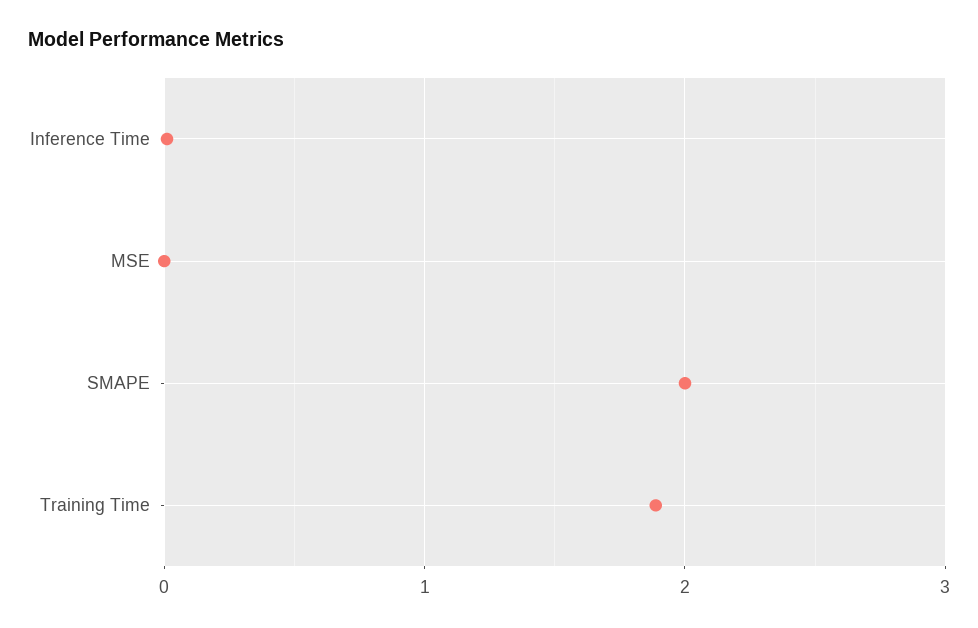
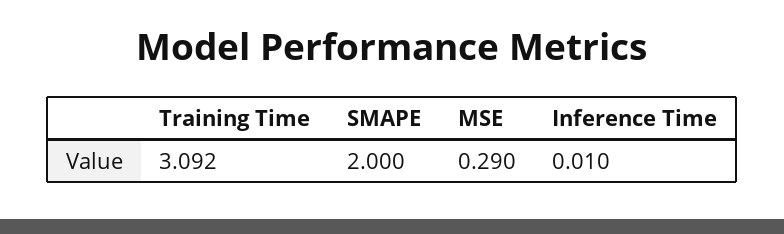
MSE: 0 -> 0.29
Training Time: 1.9 -> 3.092

